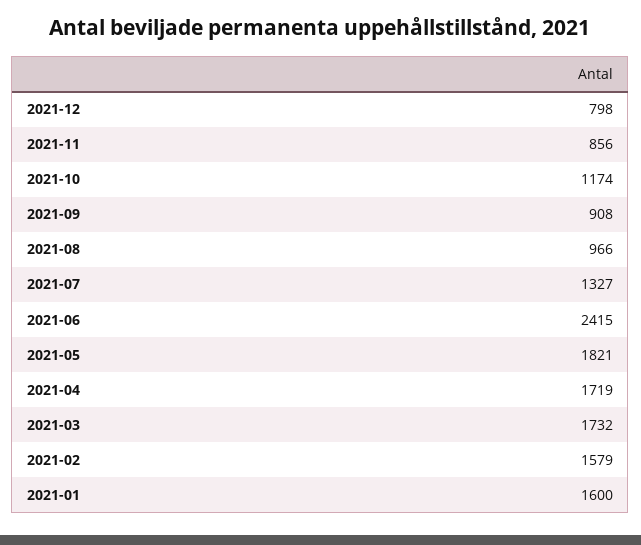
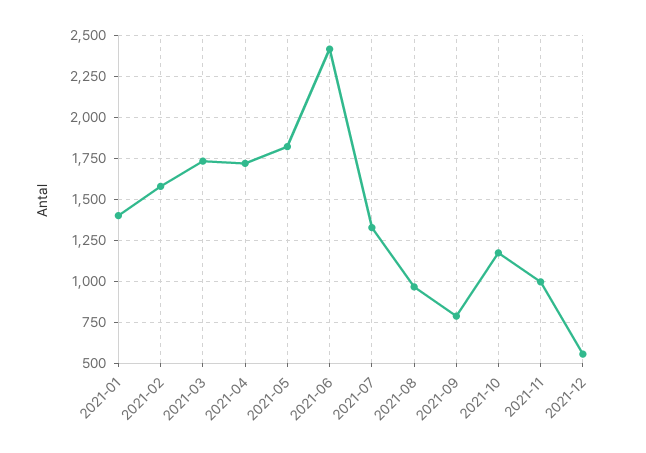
2021-12: 798 -> 550
2021-11: 856 -> 1000
2021-09: 908 -> 800
2021-01: 1600 -> 1400

